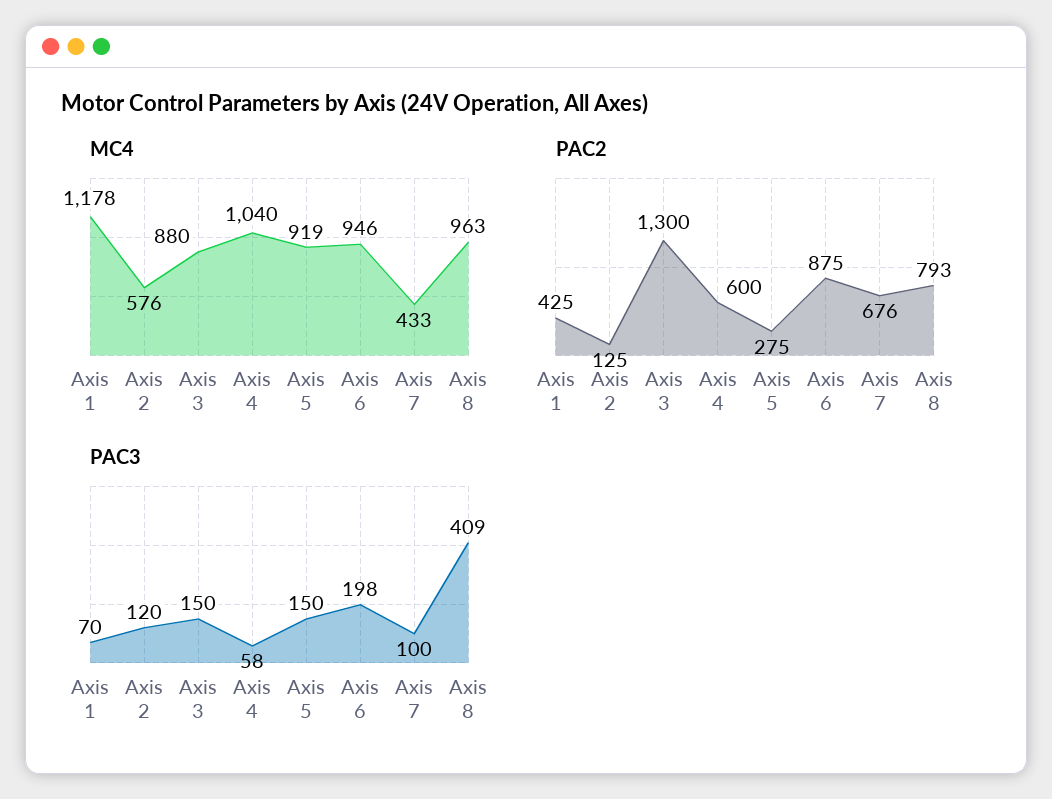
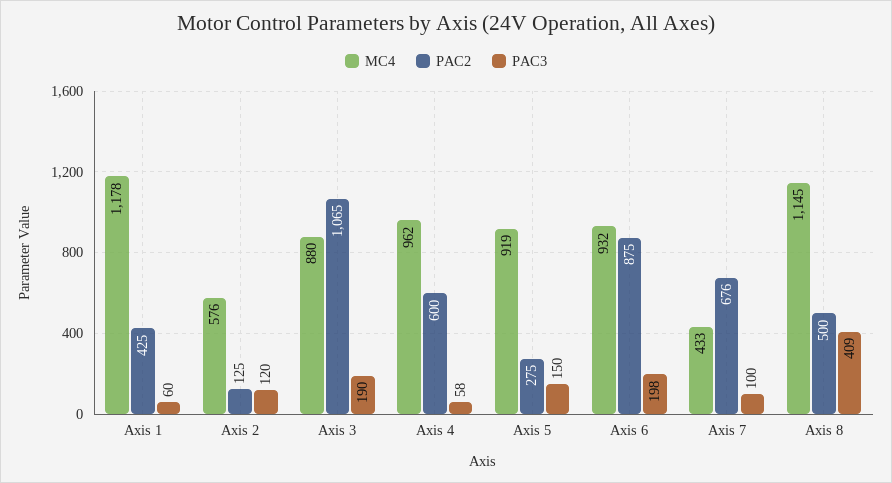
MC4, Axis 4: 1040 -> 962
MC4, Axis 6: 946 -> 932
MC4, Axis 8: 963 -> 1145
PAC2, Axis 3: 1300 -> 1065
PAC2, Axis 8: 793 -> 500
PAC3, Axis 1: 70 -> 60
PAC3, Axis 3: 150 -> 190

